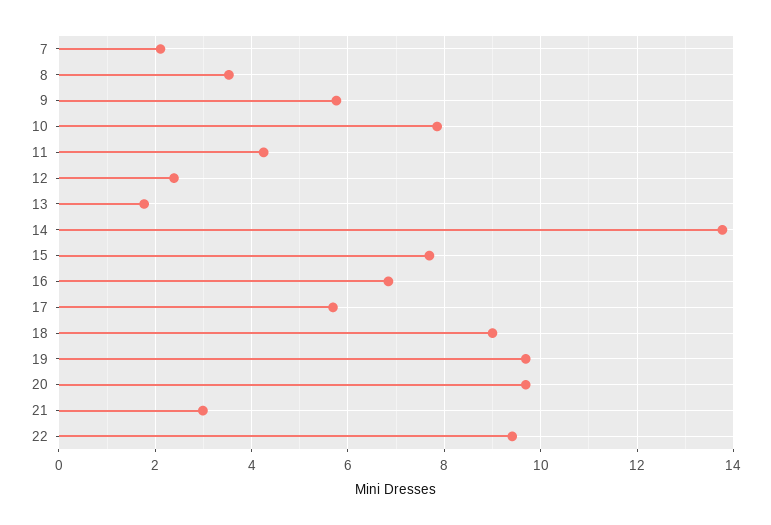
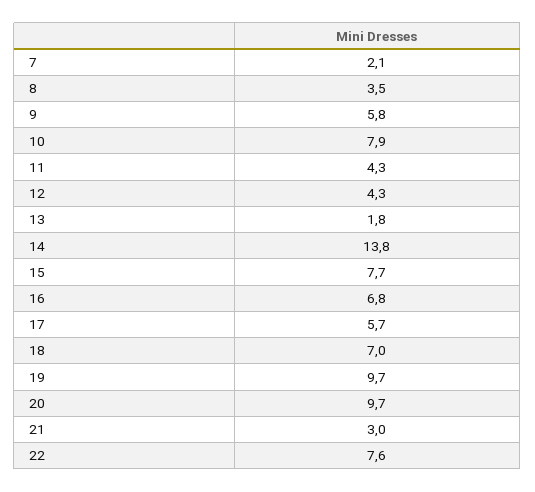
12: 2.4 -> 4.3
18: 9 -> 7
22: 9.4 -> 7.6

